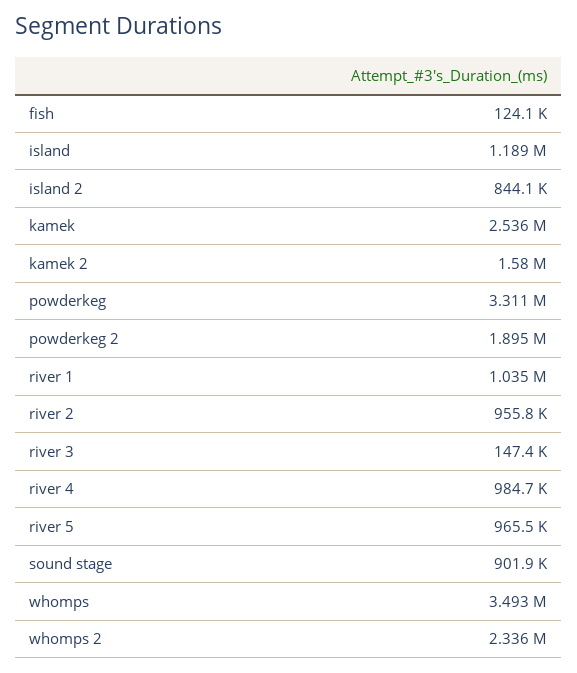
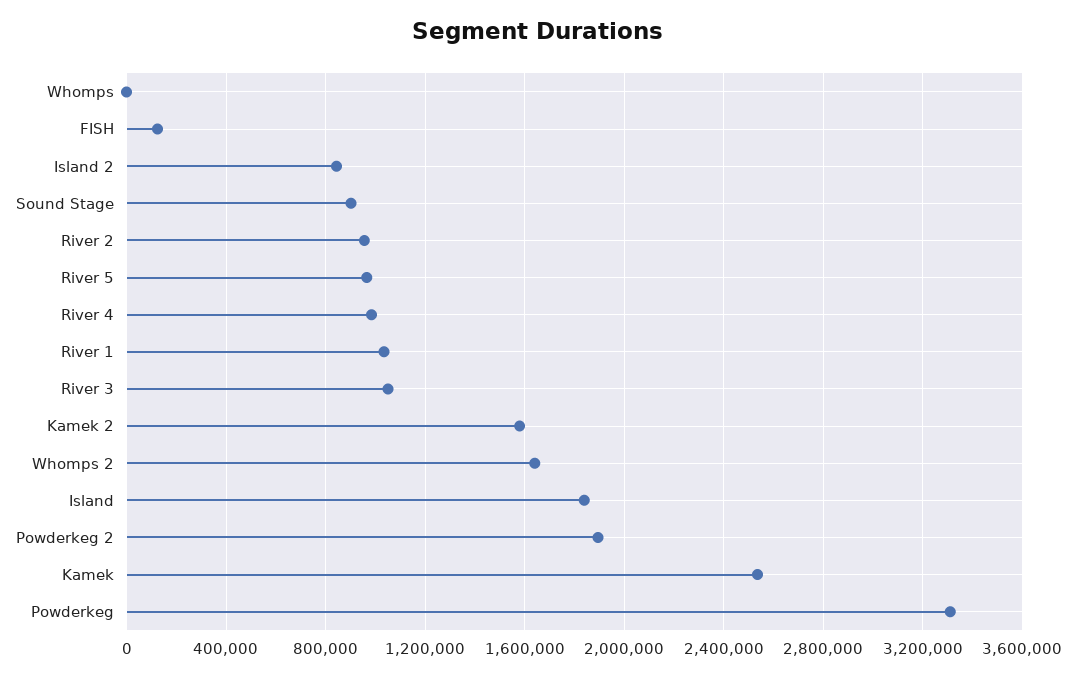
island: 1189000 -> 1850000
river 3: 147400 -> 1050000
whomps: 3493000 -> 0
whomps 2: 2336000 -> 1650000

